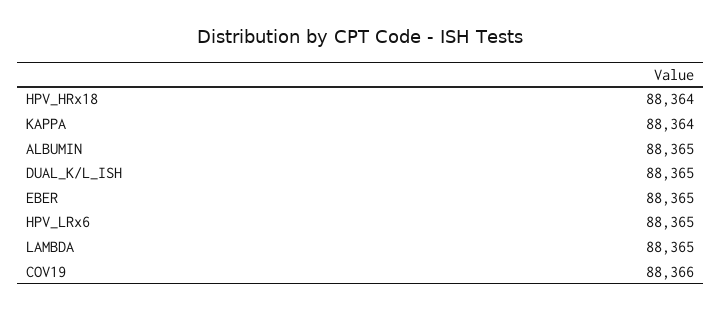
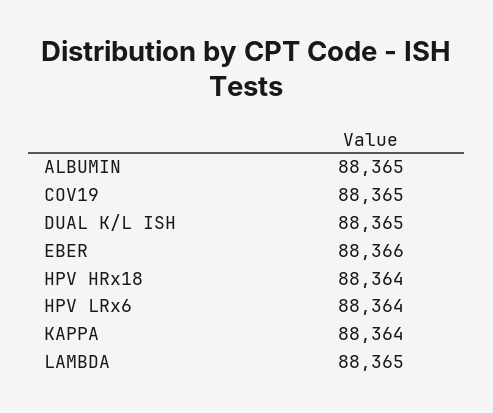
EBER: 88365 -> 88366
HPV_LRx6: 88365 -> 88364
COV19: 88366 -> 88365

